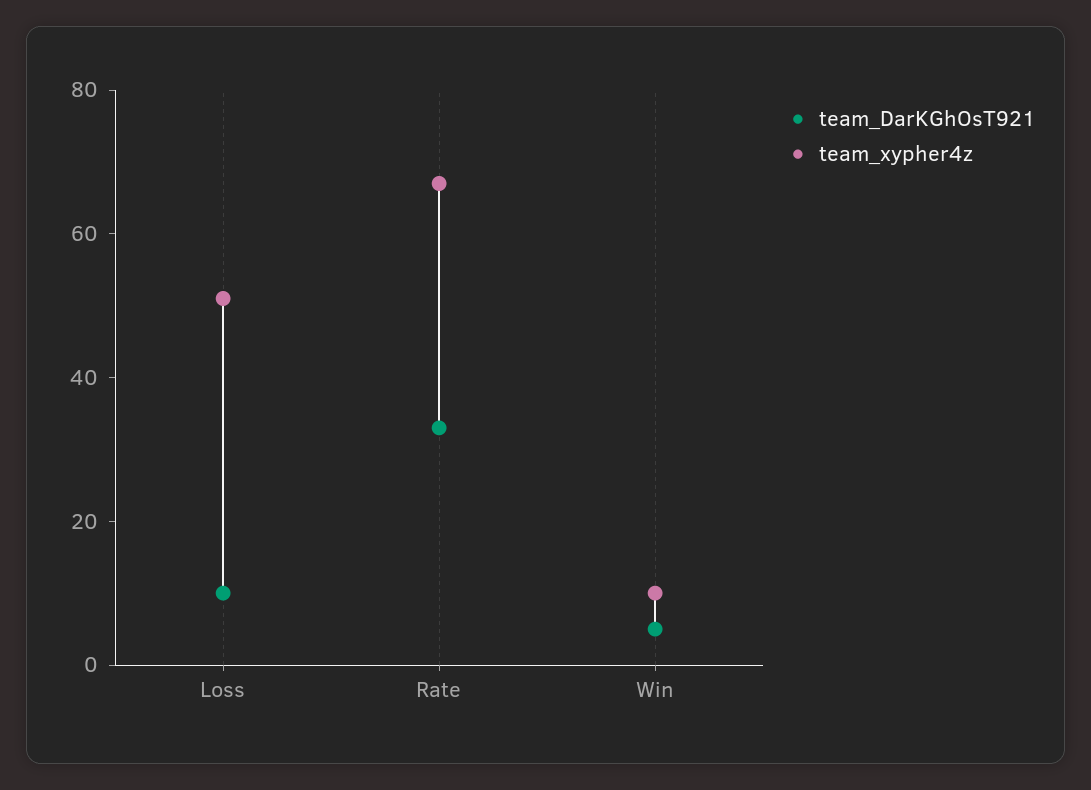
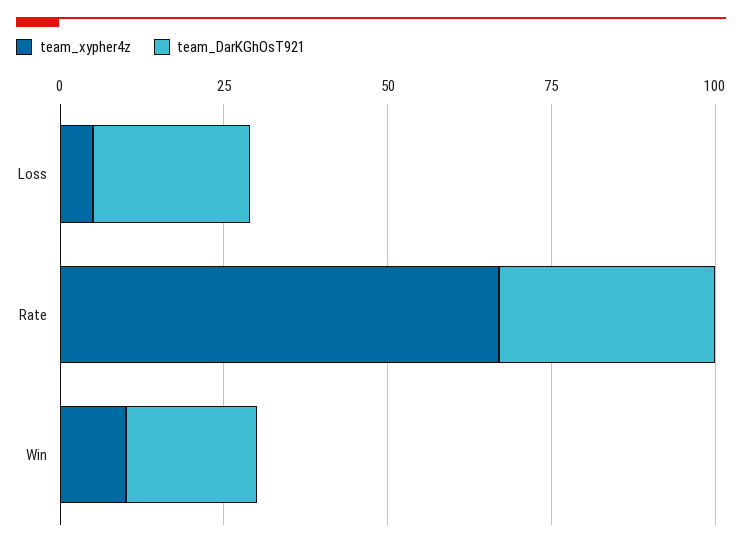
team_DarKGhOsT921, Loss: 10 -> 25
team_xypher4z, Loss: 50 -> 5
team_DarKGhOsT921, Win: 5 -> 20

